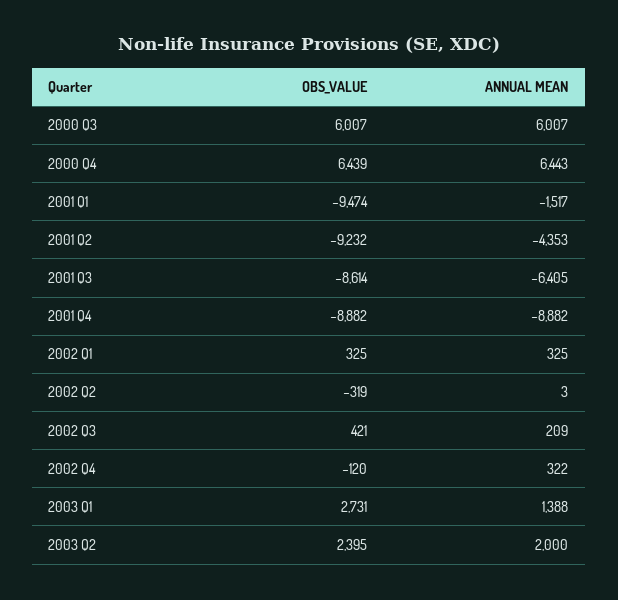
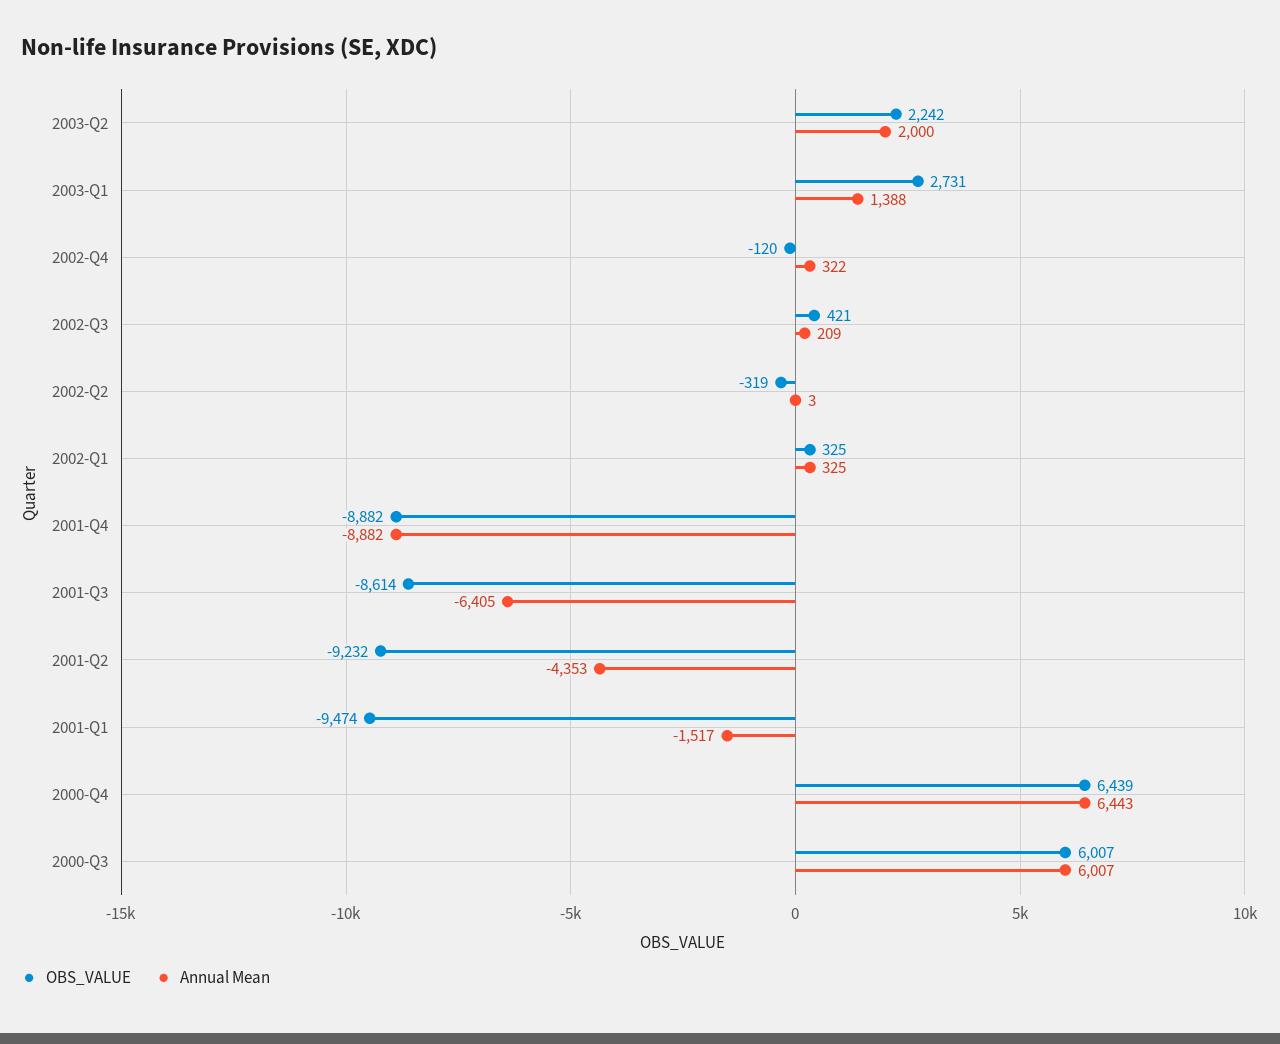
OBS_VALUE, 2003 Q2: 2395 -> 2242

